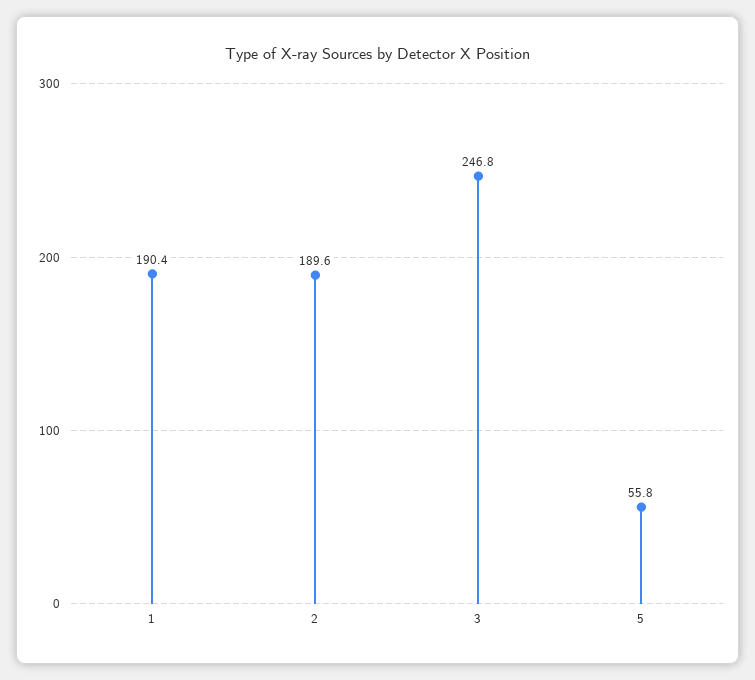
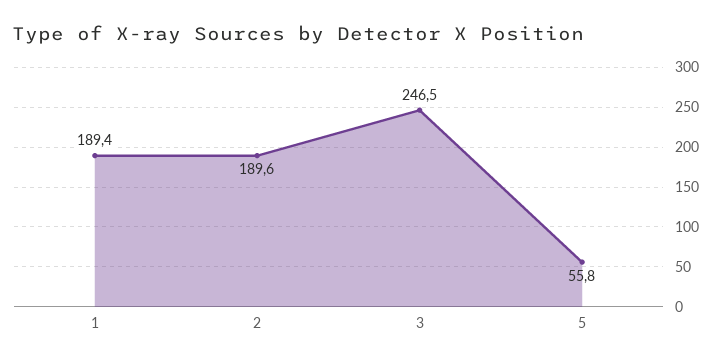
1: 190.4 -> 189.4
3: 246.8 -> 246.5

